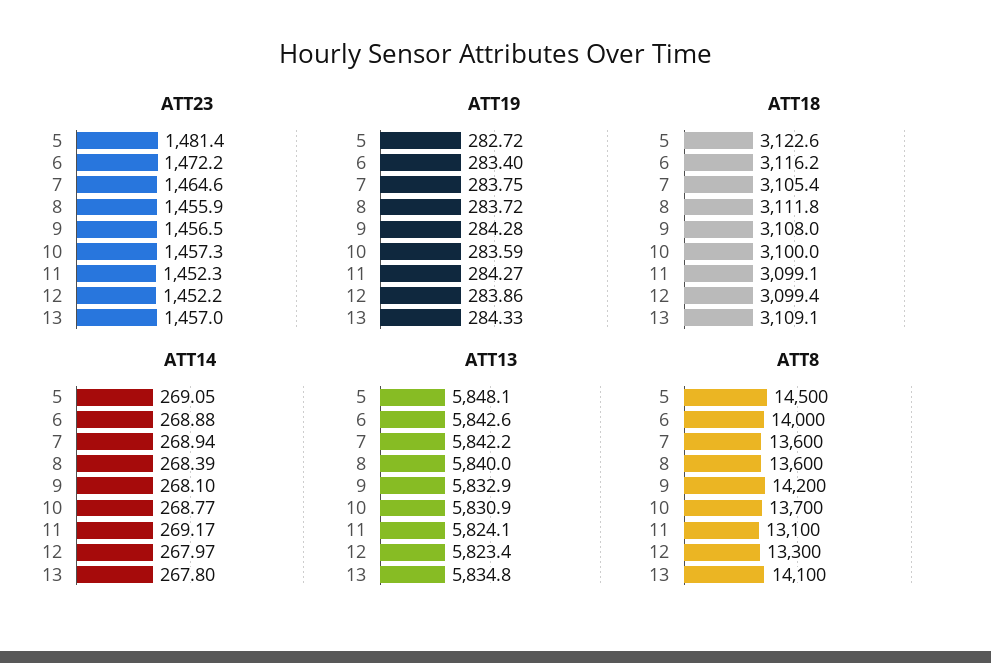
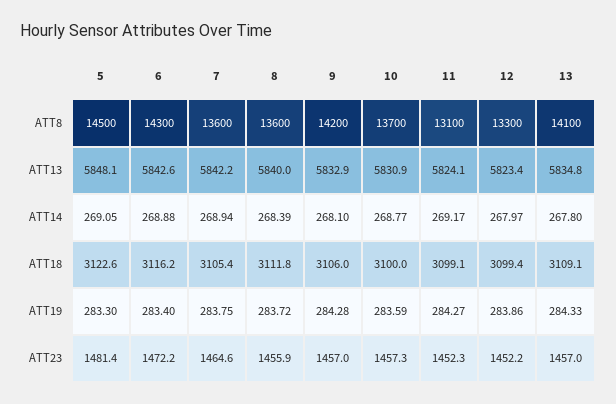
ATT23, 9: 1456.5 -> 1457
ATT19, 5: 282.72 -> 283.3
ATT18, 9: 3108 -> 3106
ATT8, 6: 14000 -> 14300

